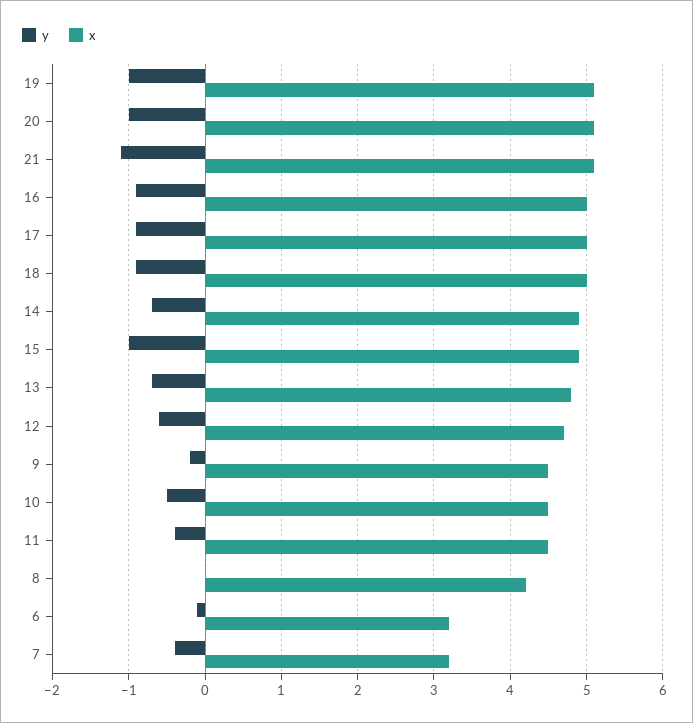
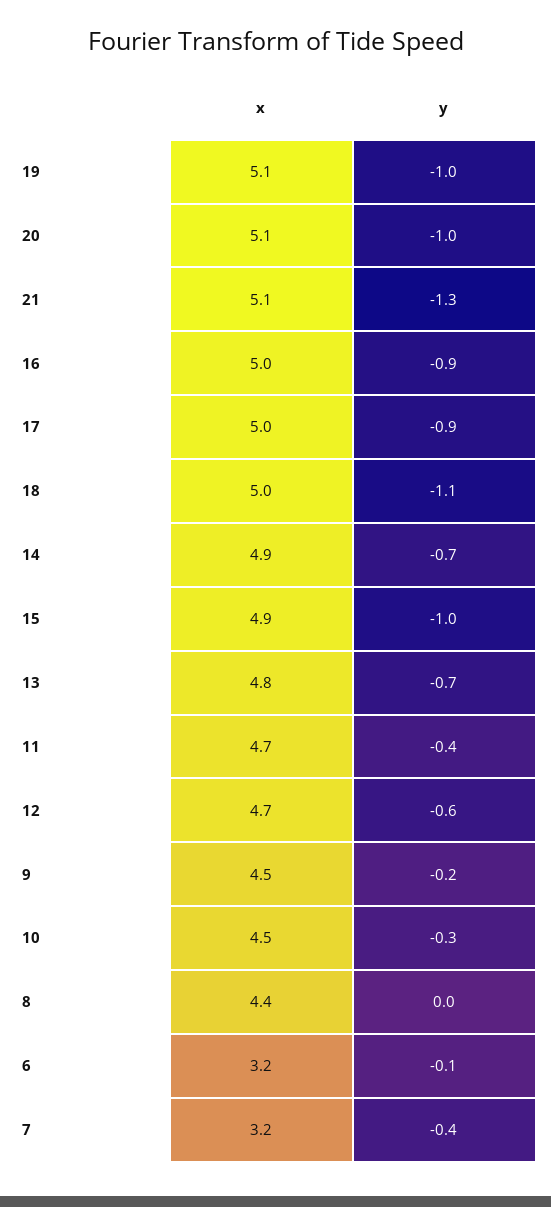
y, 21: -1.1 -> -1.3
y, 18: -0.9 -> -1.1
y, 10: -0.5 -> -0.3
x, 11: 4.5 -> 4.7
x, 8: 4.2 -> 4.4

